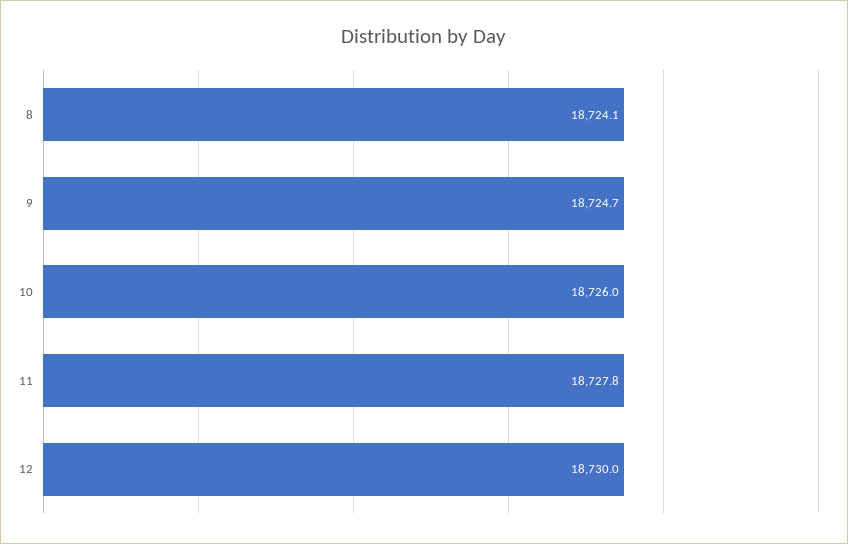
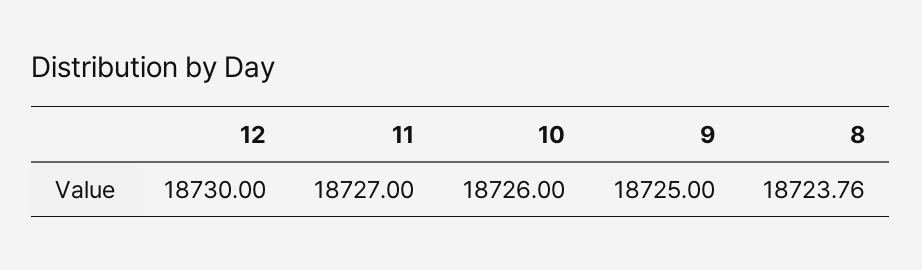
8: 18724.1 -> 18723.76
9: 18724.7 -> 18725
11: 18727.8 -> 18727

